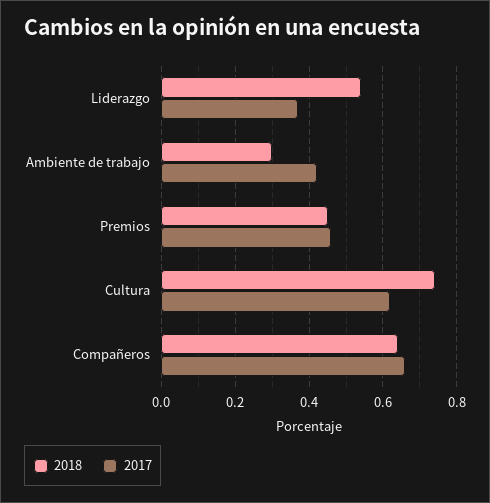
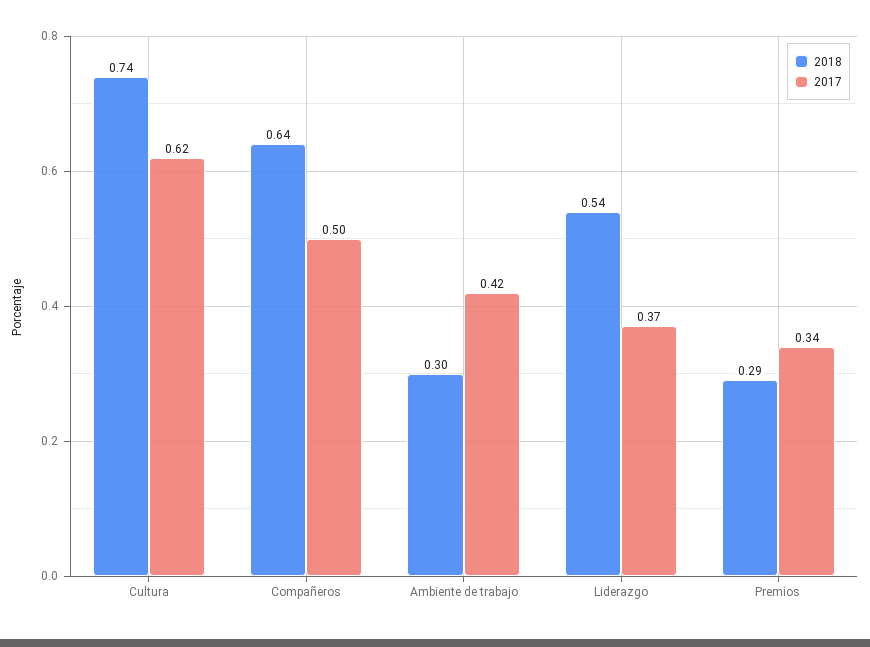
2018, Premios: 0.45 -> 0.29
2017, Premios: 0.45 -> 0.34
2017, Compañeros: 0.65 -> 0.5

